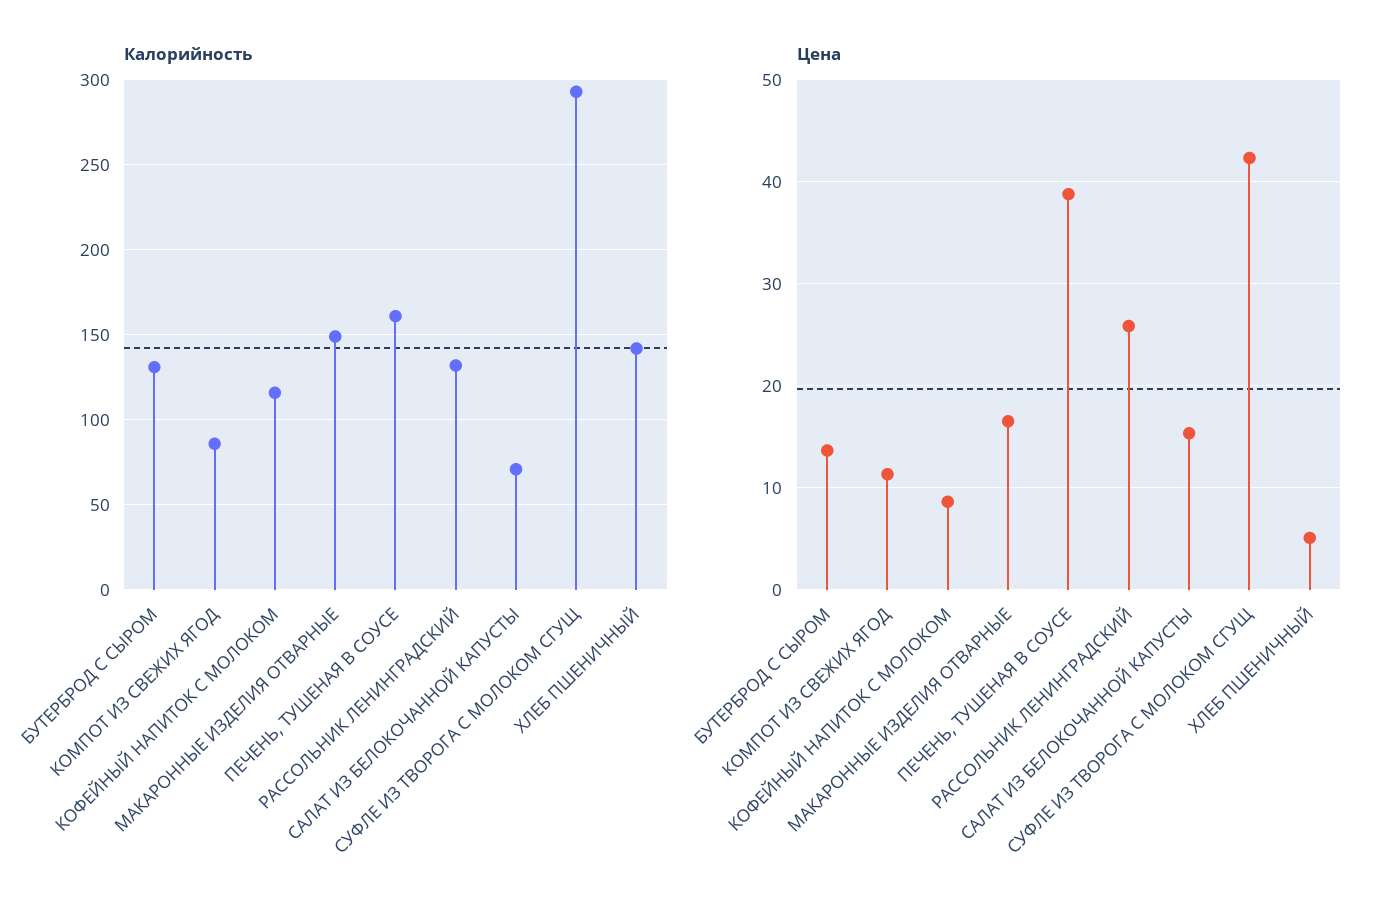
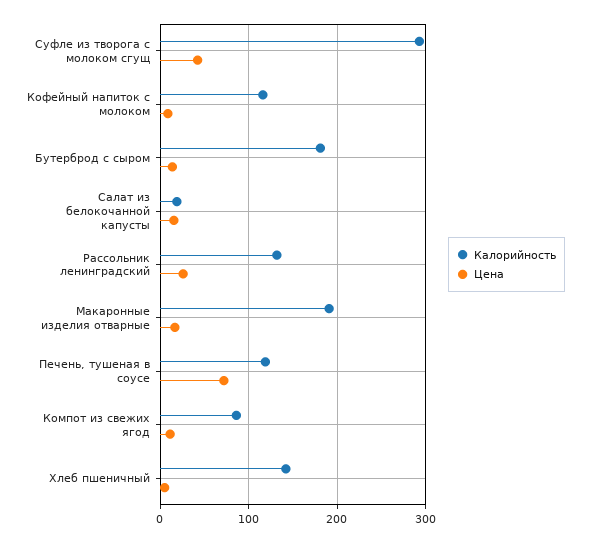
Калорийность, БУТЕРБРОД С СЫРОМ: 130 -> 180
Калорийность, МАКАРОННЫЕ ИЗДЕЛИЯ ОТВАРНЫЕ: 150 -> 190
Калорийность, ПЕЧЕНЬ, ТУШЕНАЯ В СОУСЕ: 160 -> 120
Калорийность, САЛАТ ИЗ БЕЛОКОЧАННОЙ КАПУСТЫ: 70 -> 20
Цена, ПЕЧЕНЬ, ТУШЕНАЯ В СОУСЕ: 39 -> 70

